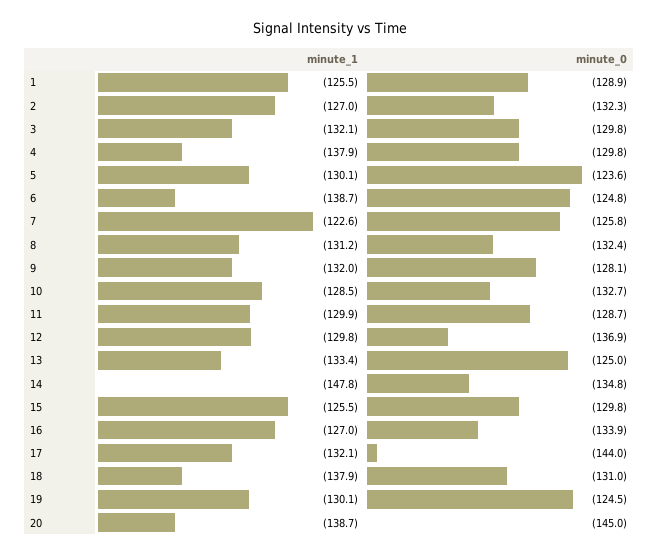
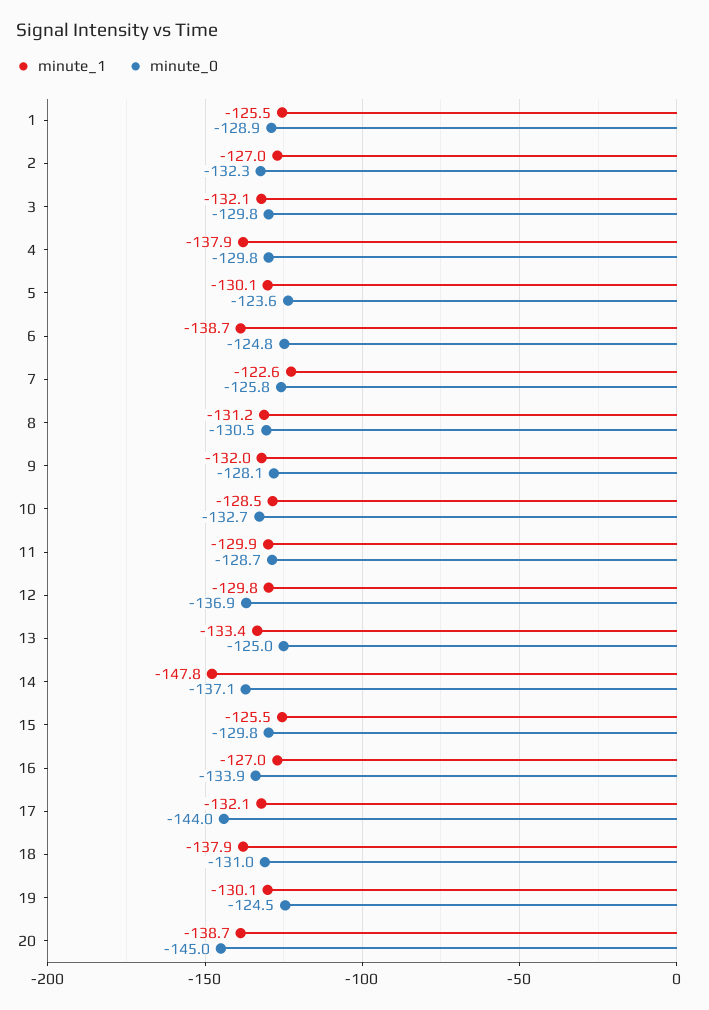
minute_0, 8: -132.4 -> -130.5
minute_0, 14: -134.8 -> -137.1

